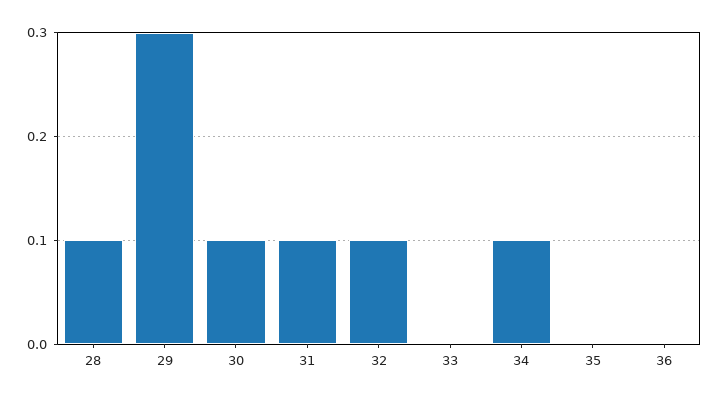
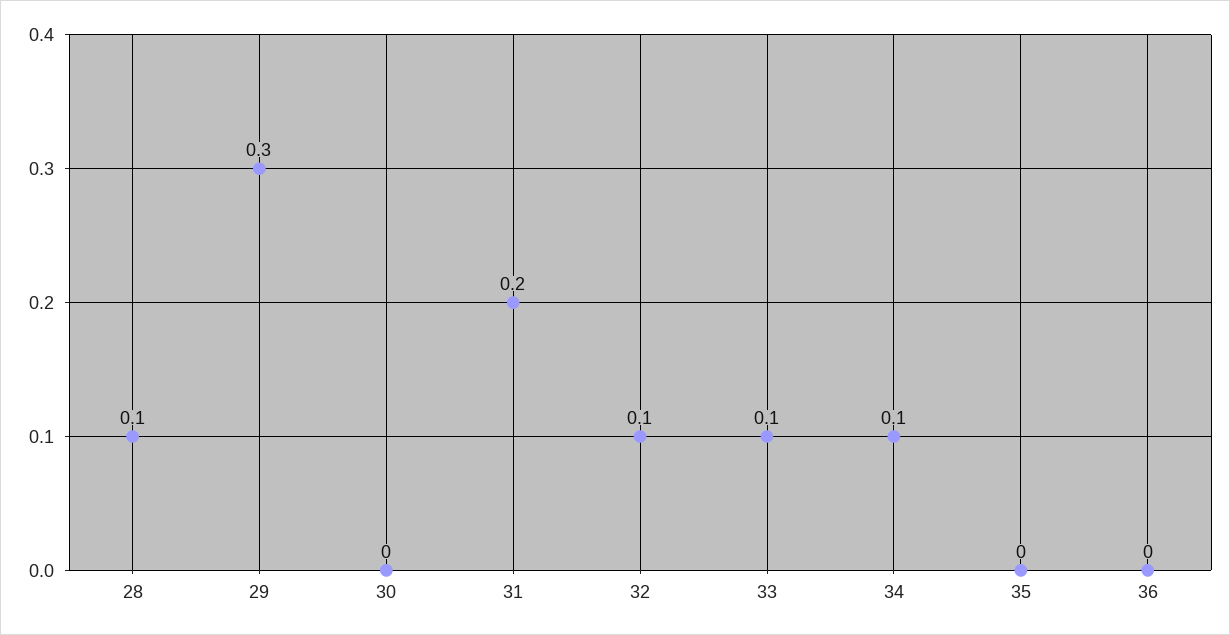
30: 0.1 -> 0
31: 0.1 -> 0.2
33: 0 -> 0.1

